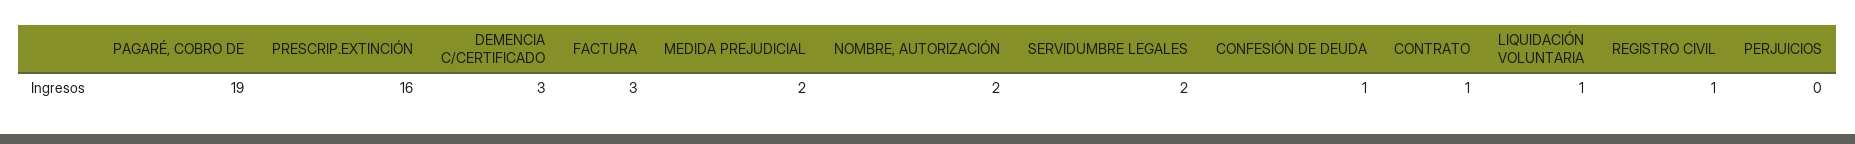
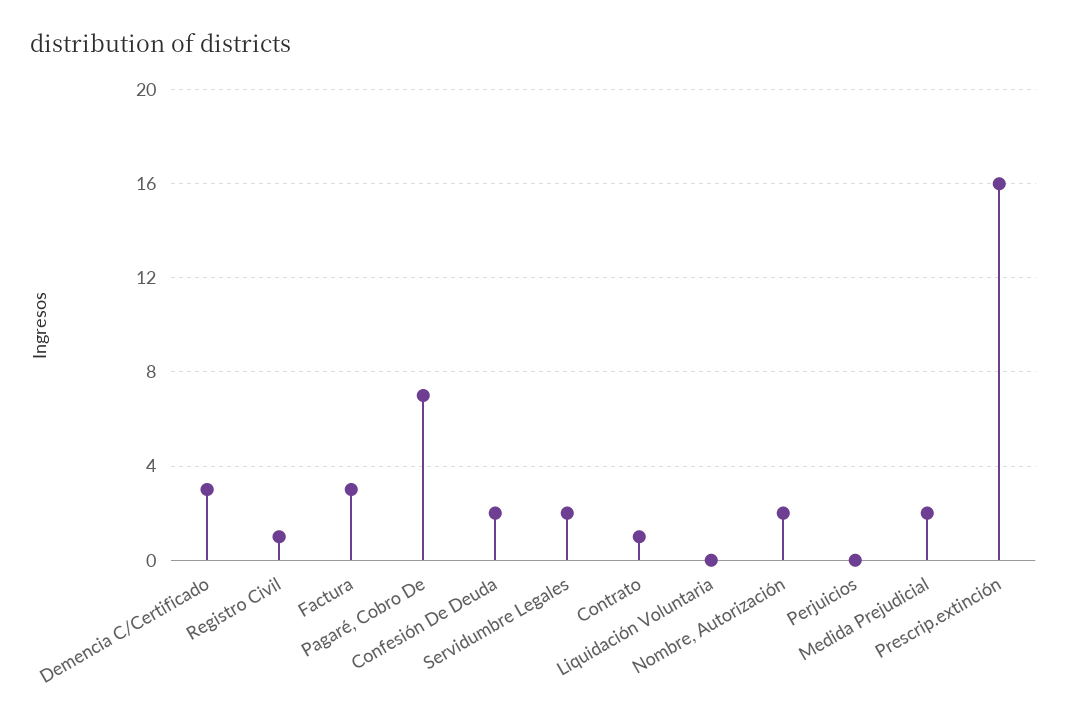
PAGARÉ, COBRO DE: 19 -> 7
CONFESIÓN DE DEUDA: 1 -> 2
LIQUIDACIÓN VOLUNTARIA: 1 -> 0

